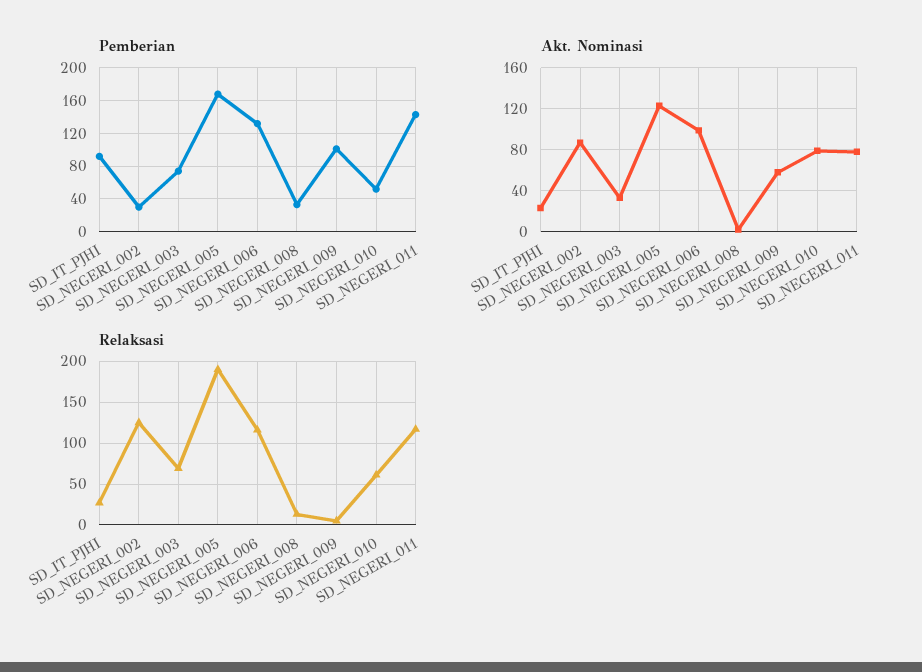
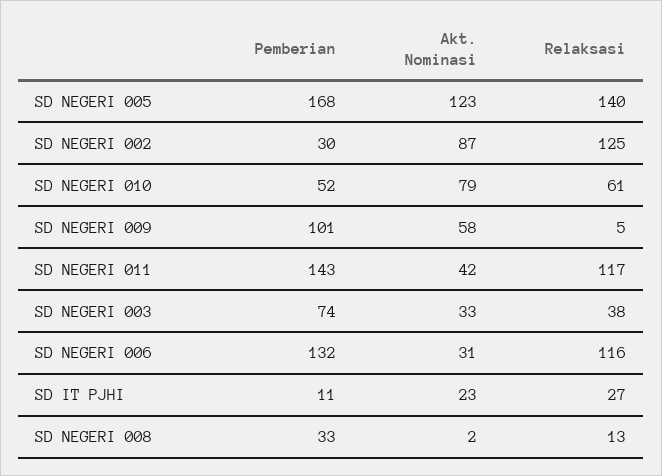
Pemberian, SD_IT_PJHI: 90 -> 11
Akt. Nominasi, SD_NEGERI_006: 100 -> 31
Akt. Nominasi, SD_NEGERI_011: 80 -> 42
Relaksasi, SD_NEGERI_003: 70 -> 38
Relaksasi, SD_NEGERI_005: 190 -> 140

